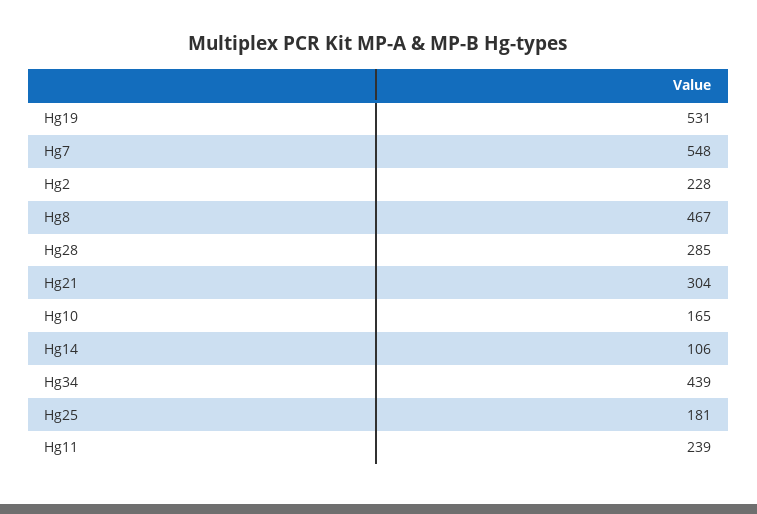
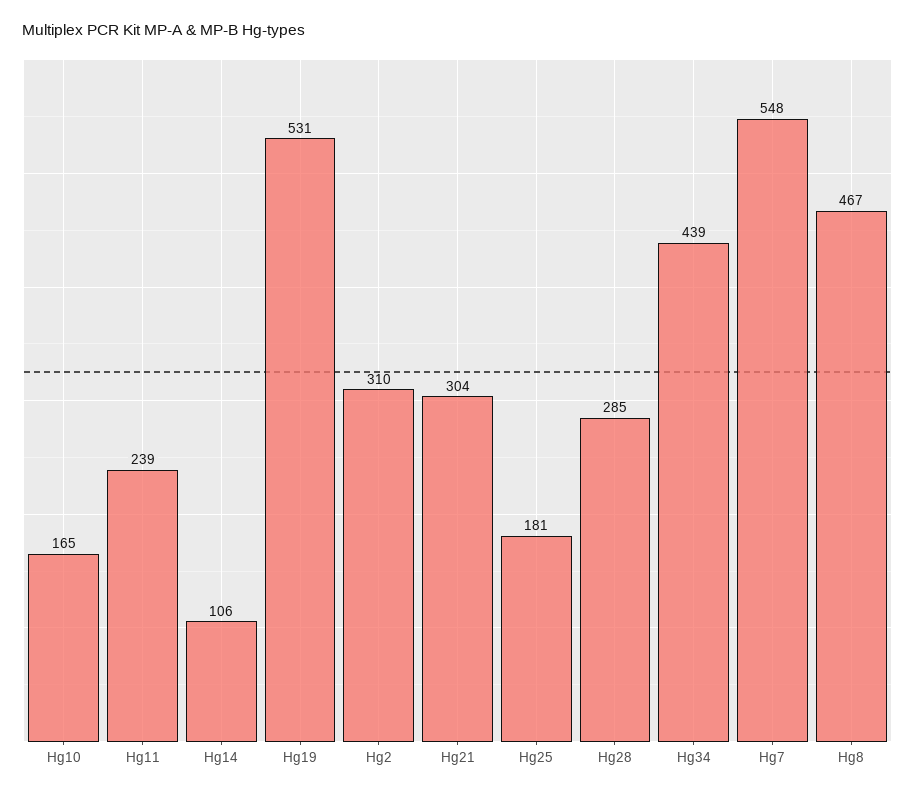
Hg2: 228 -> 310

